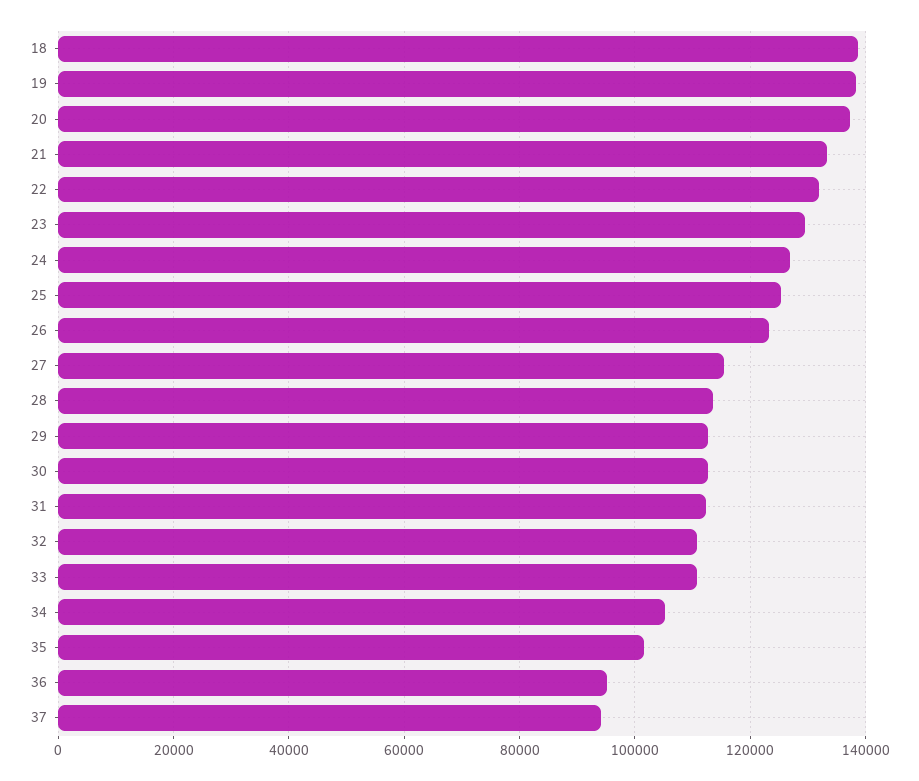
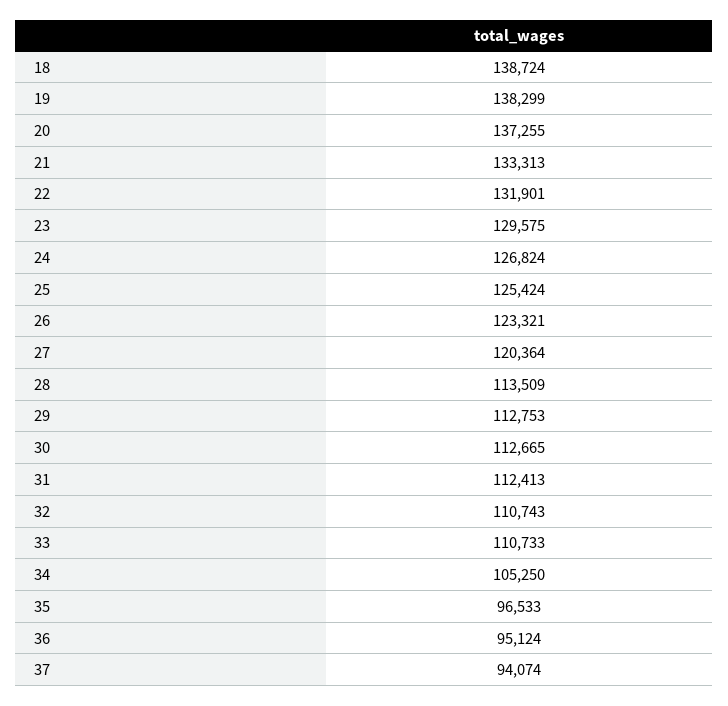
27: 116000 -> 120364
35: 102000 -> 96533

